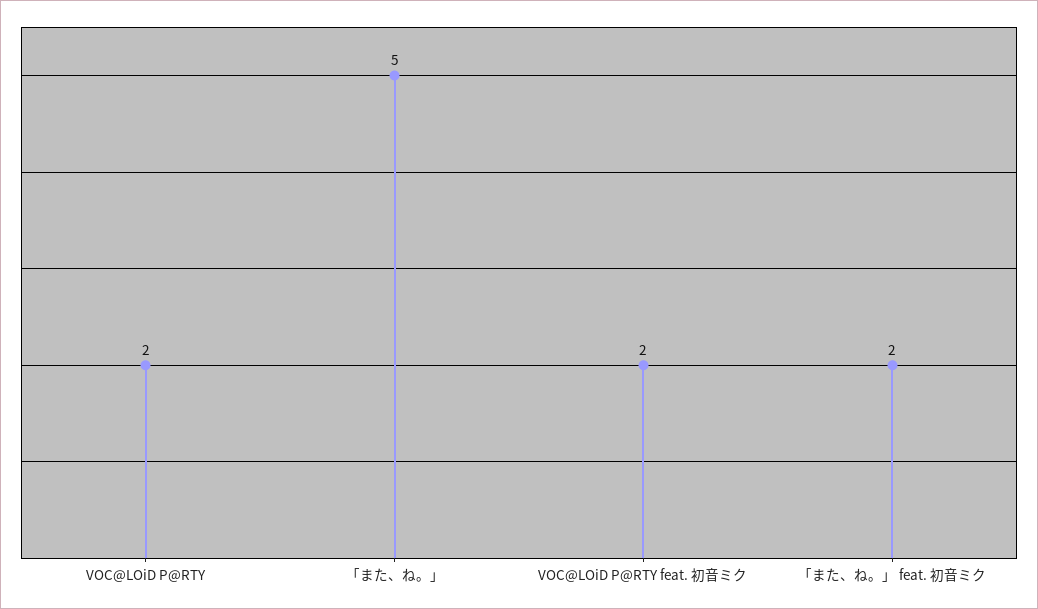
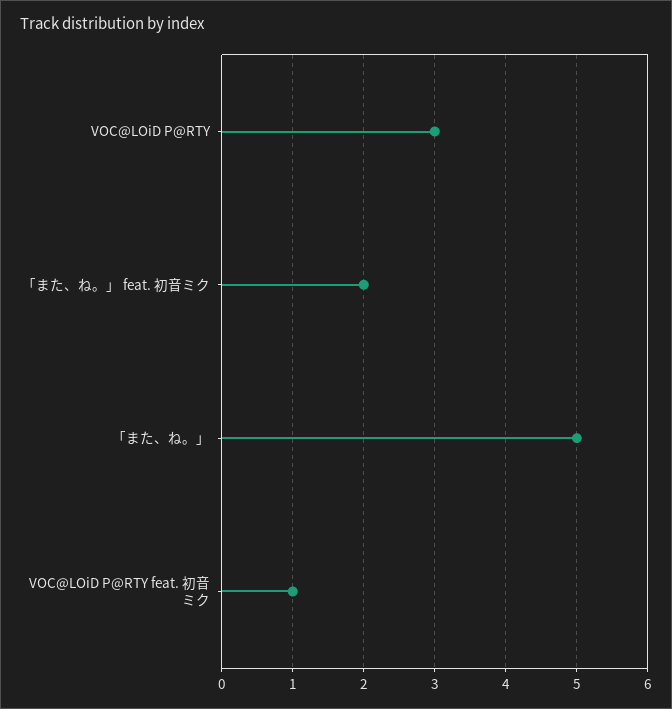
VOC@LOiD P@RTY: 2 -> 3
VOC@LOiD P@RTY feat. 初音ミク: 2 -> 1

